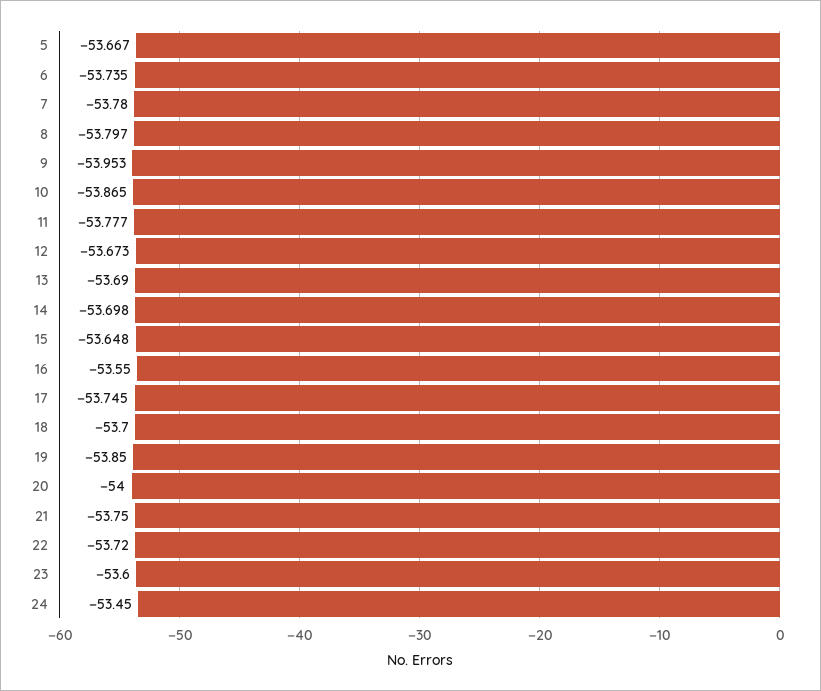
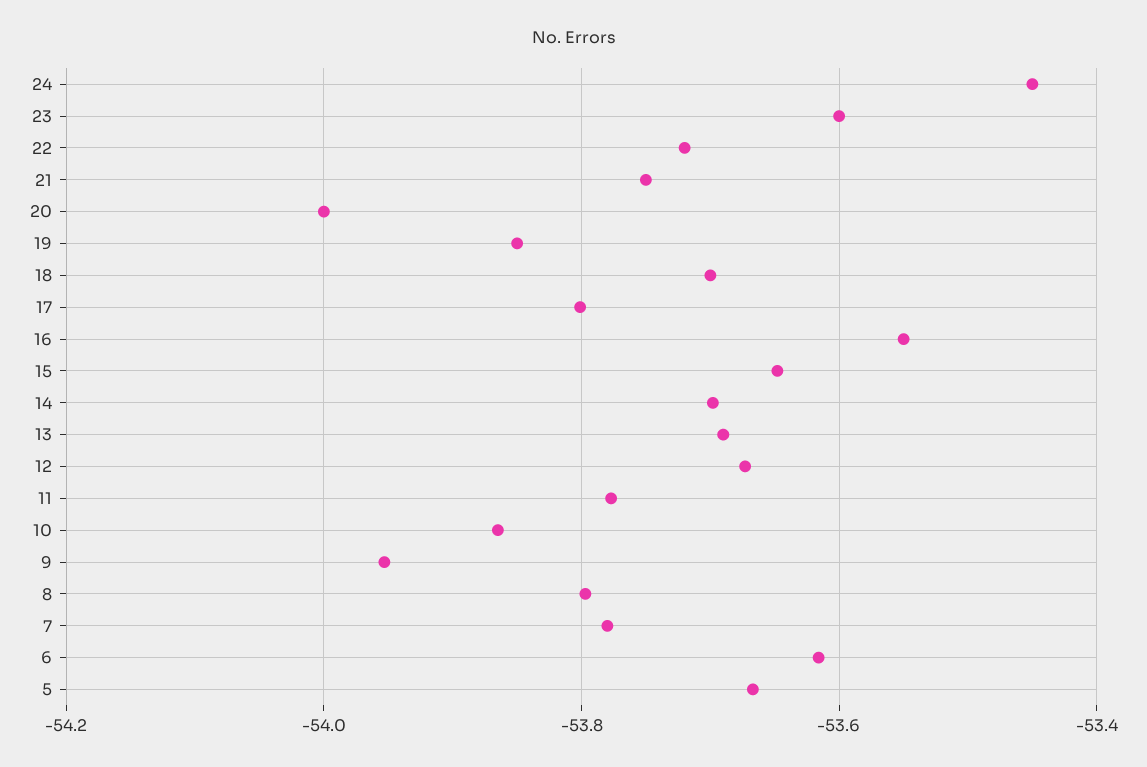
6: -53.735 -> -53.62
17: -53.745 -> -53.8

